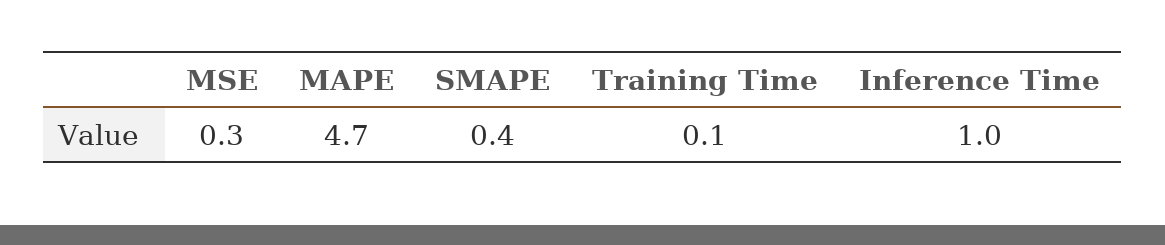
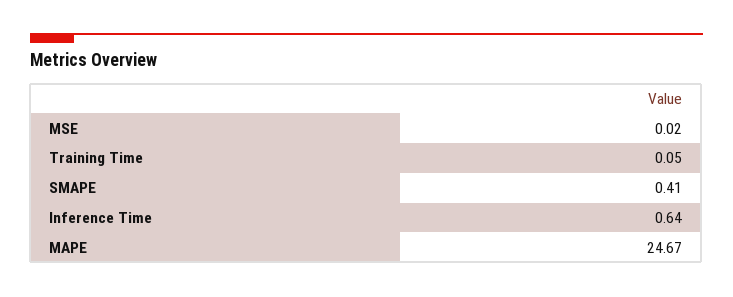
MSE: 0.3 -> 0.02
MAPE: 4.7 -> 24.67
Inference Time: 1 -> 0.64

